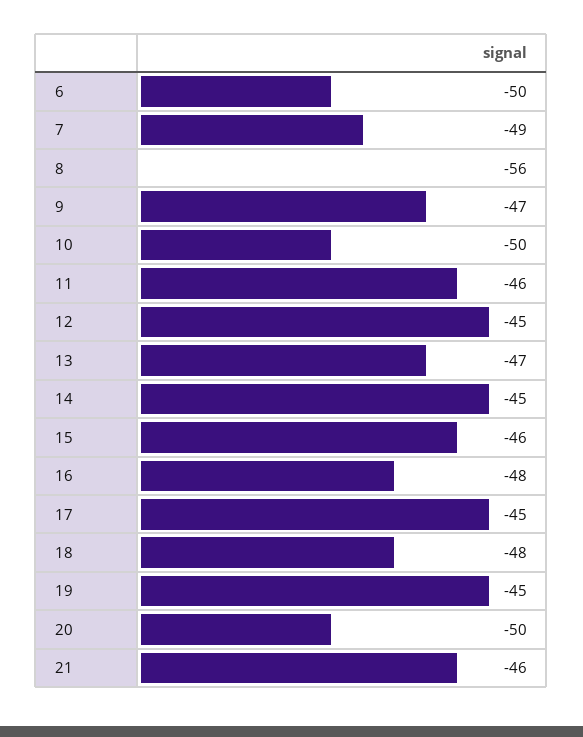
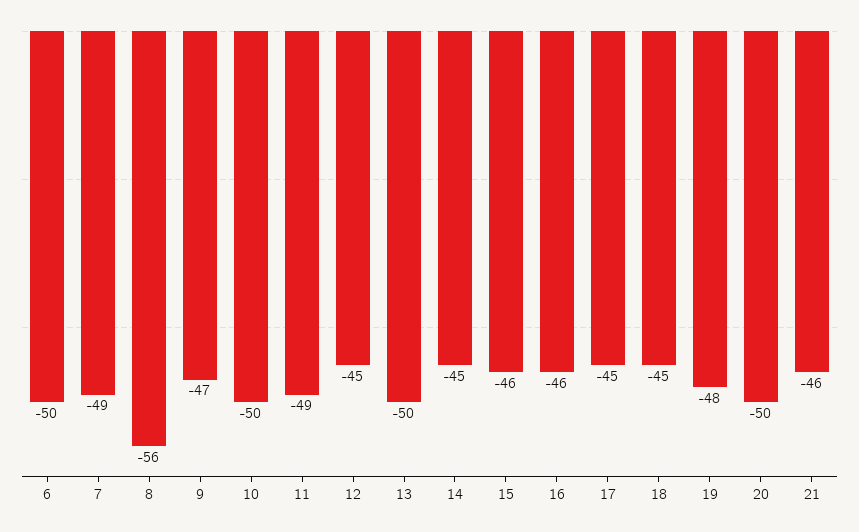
11: -46 -> -49
13: -47 -> -50
16: -48 -> -46
18: -48 -> -45
19: -45 -> -48

